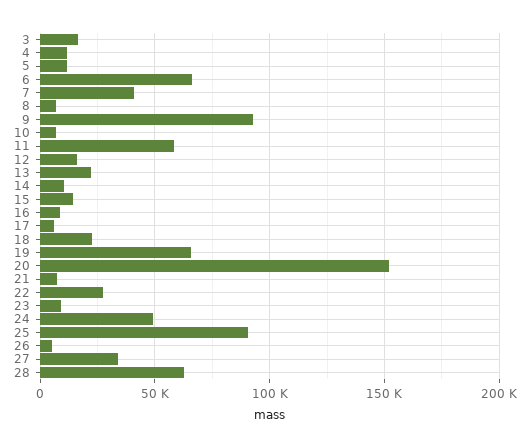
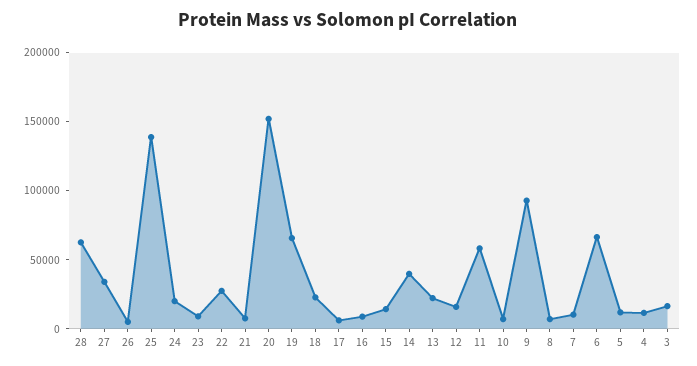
7: 40000 -> 10000
14: 10000 -> 40000
24: 50000 -> 20000
25: 90000 -> 140000

